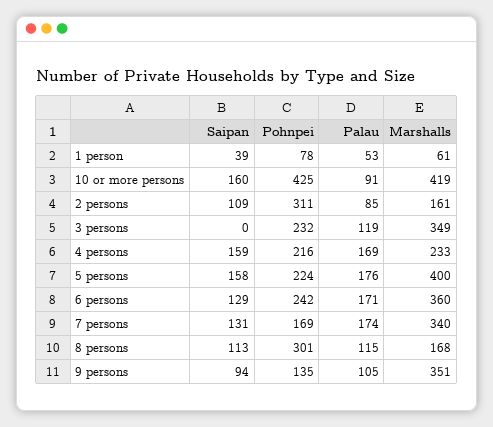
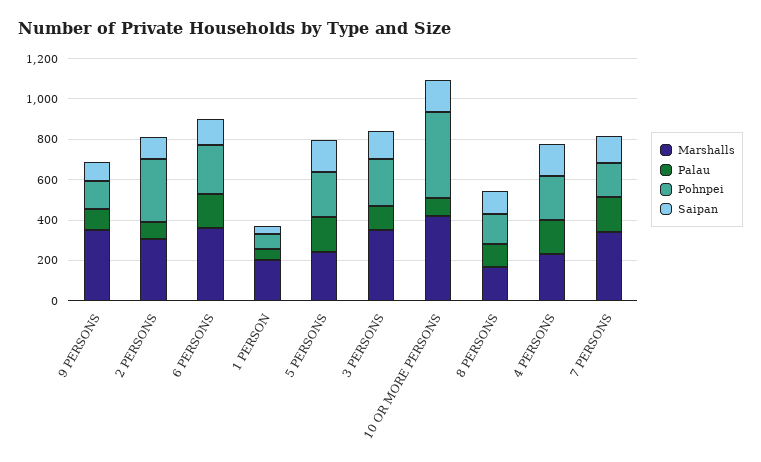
Marshalls, 1 person: 61 -> 200
Marshalls, 2 persons: 161 -> 300
Saipan, 3 persons: 0 -> 150
Marshalls, 5 persons: 400 -> 250
Pohnpei, 8 persons: 301 -> 150

